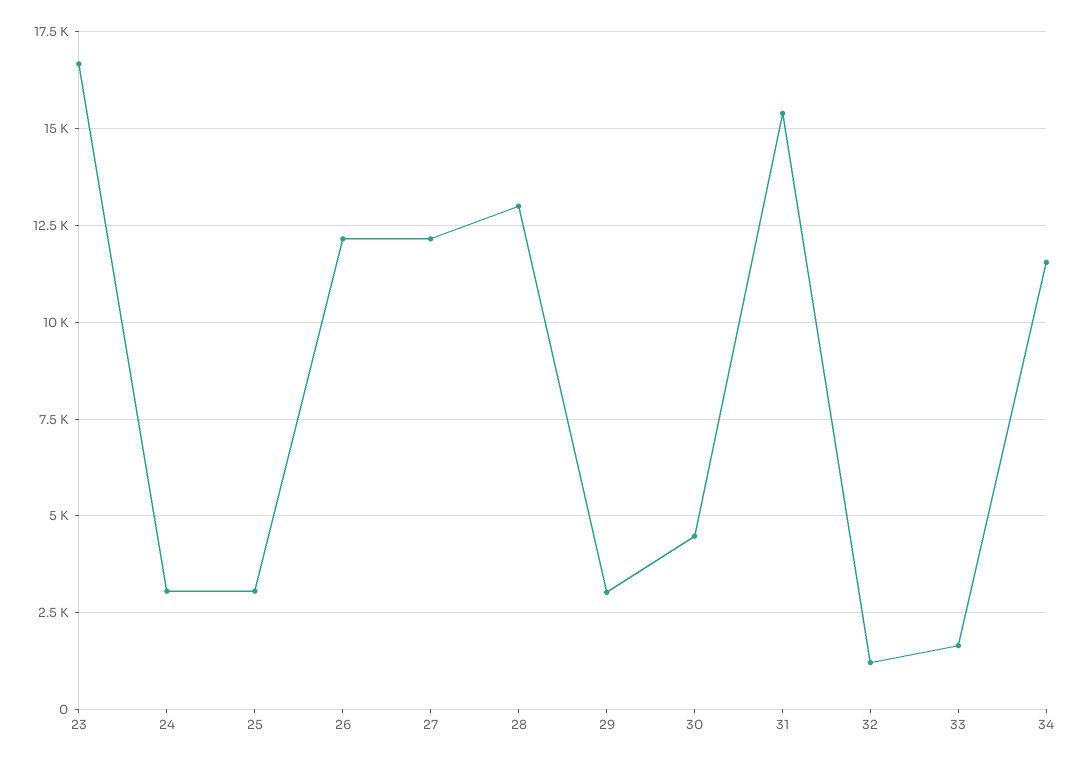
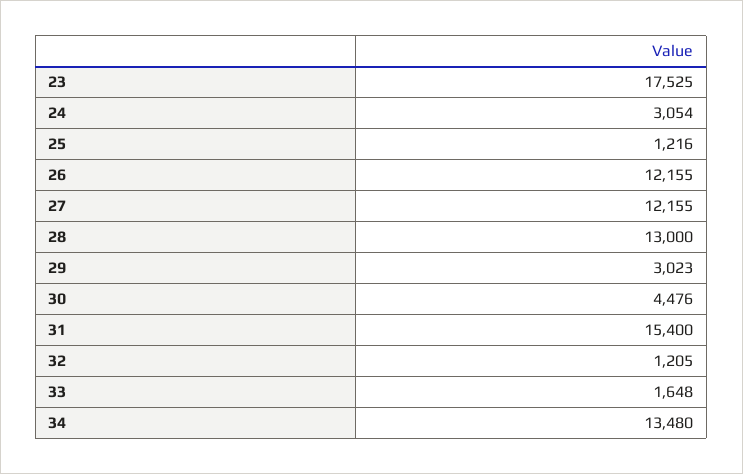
23: 16750 -> 17525
25: 3000 -> 1216
34: 11500 -> 13480

